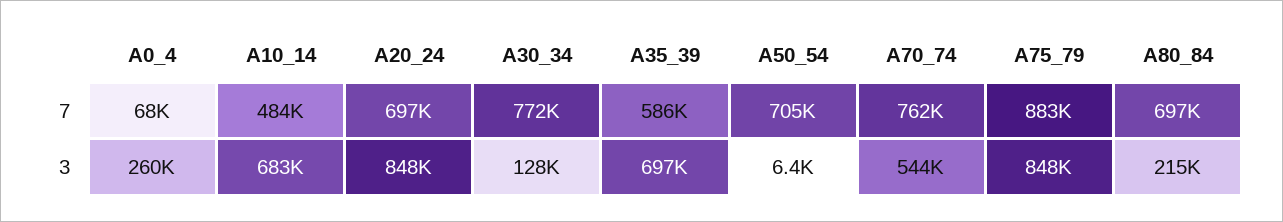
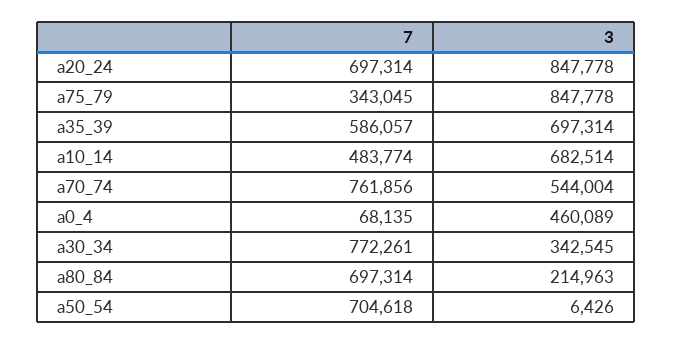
A75_79, 7: 883000 -> 343045
A0_4, 3: 260000 -> 460089
A30_34, 3: 128000 -> 342545

